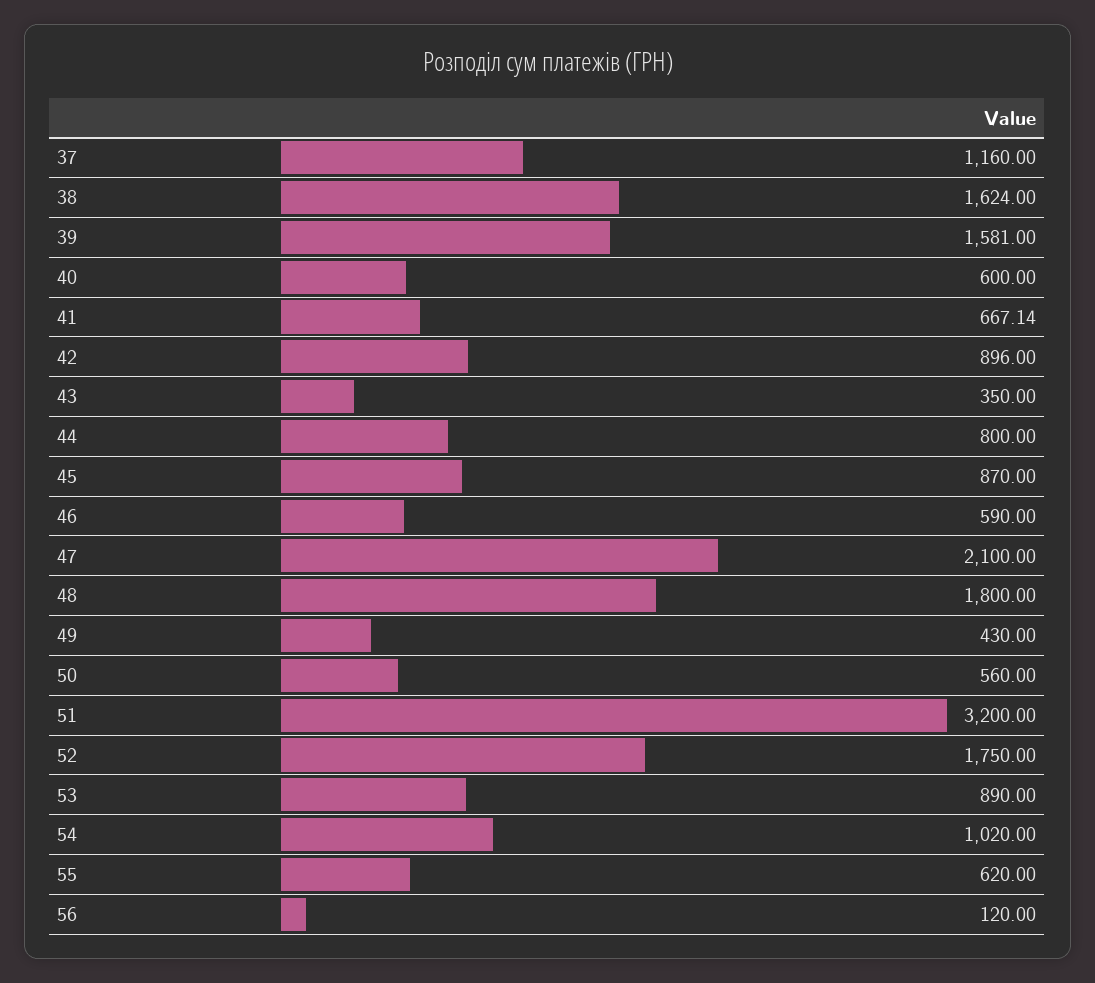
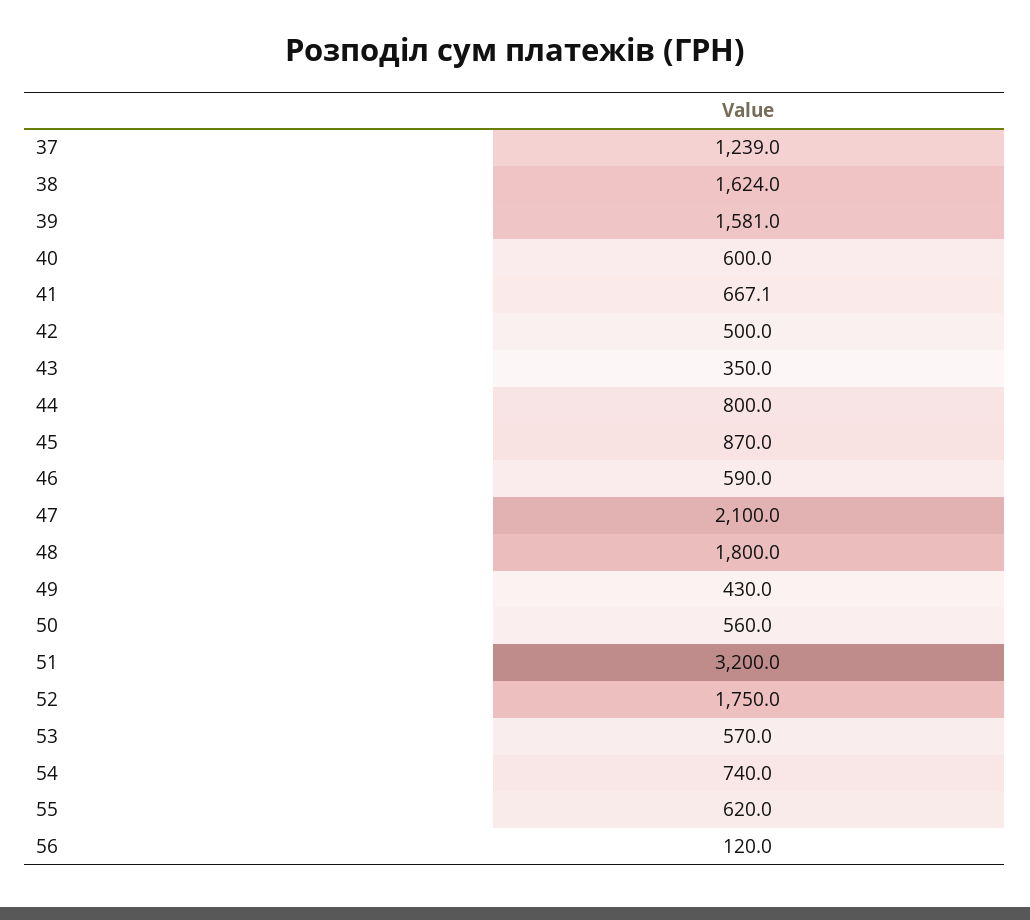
37: 1160 -> 1239
42: 896 -> 500
53: 890 -> 570
54: 1020 -> 740

